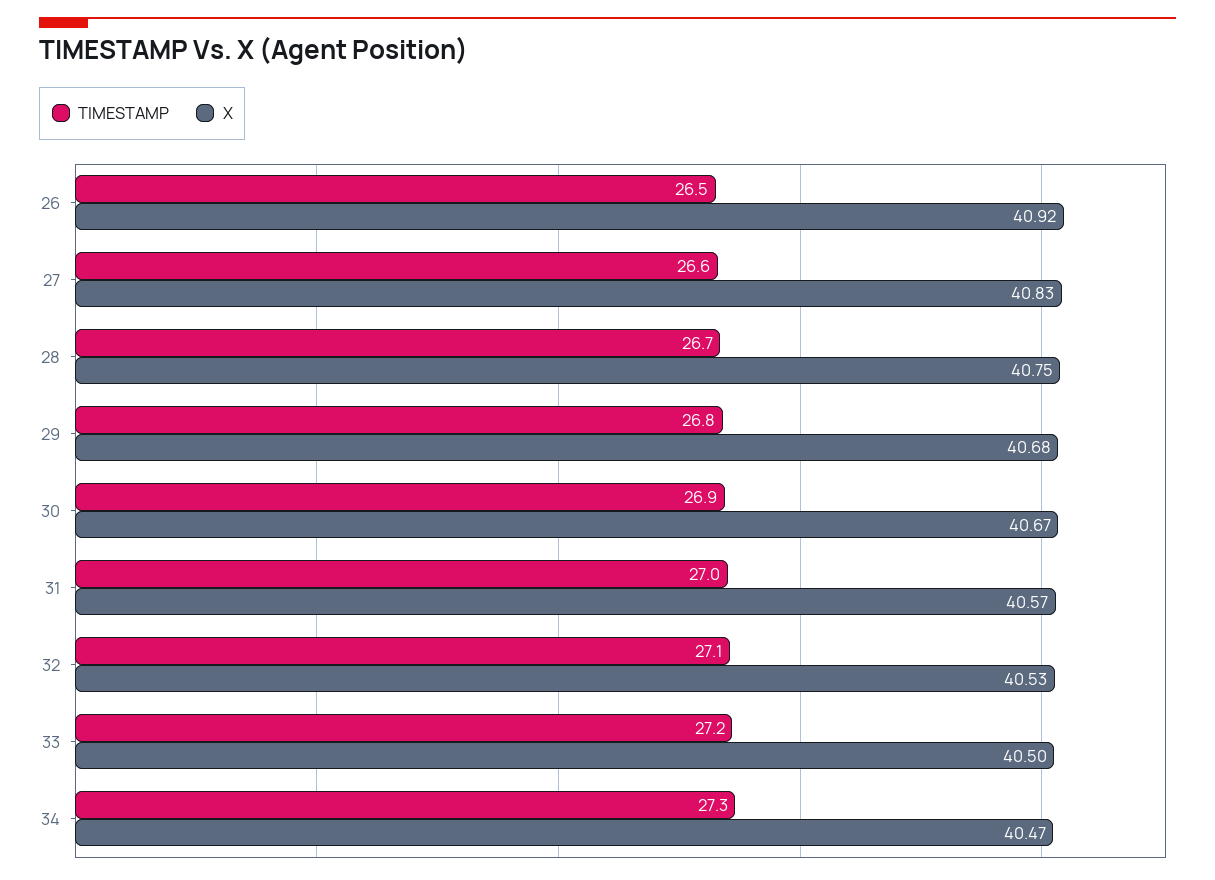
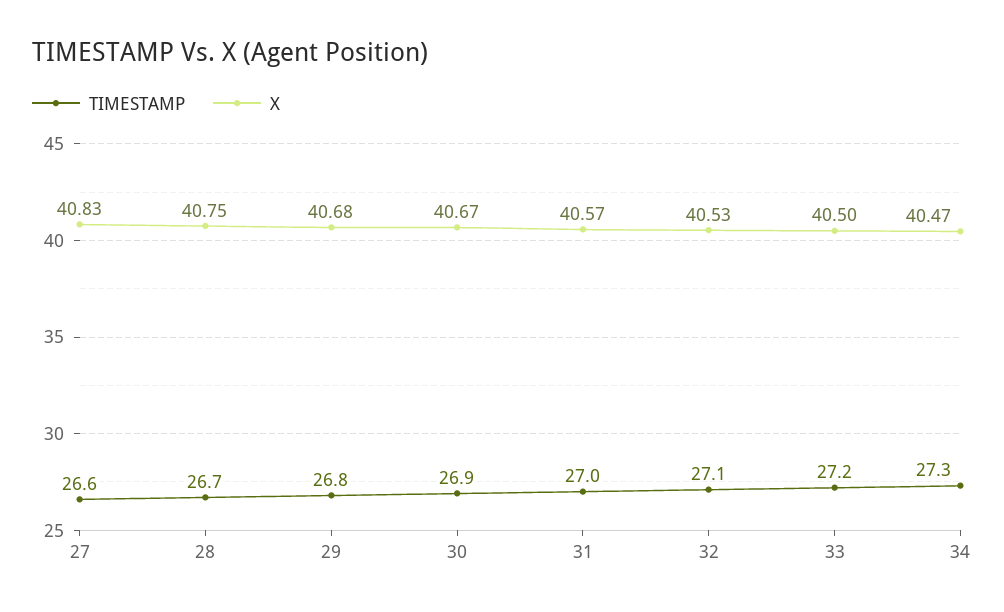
TIMESTAMP, 26: 26.5 -> none
X, 26: 40.92 -> none

